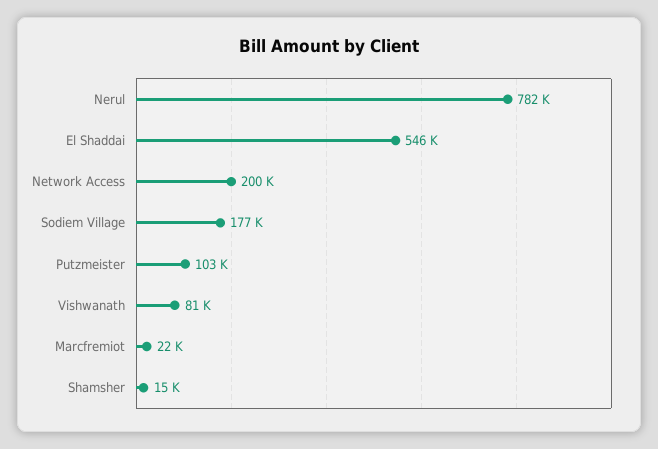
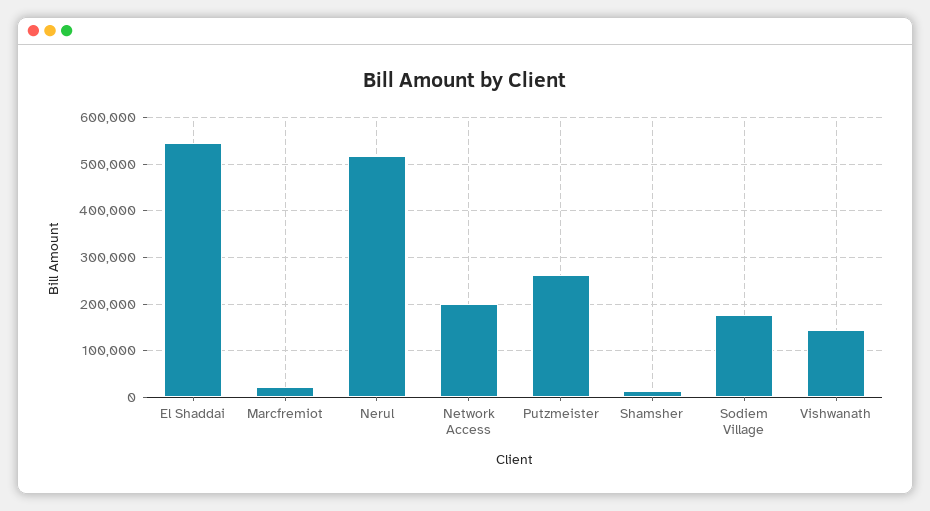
Nerul: 782000 -> 520000
Putzmeister: 103000 -> 260000
Vishwanath: 81000 -> 140000

